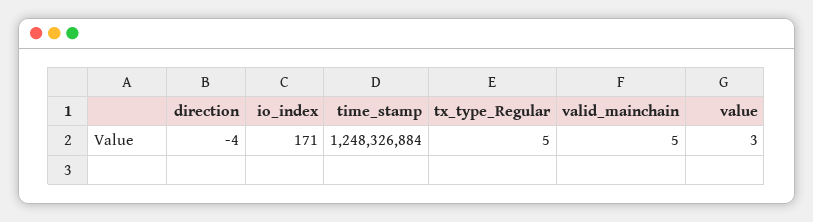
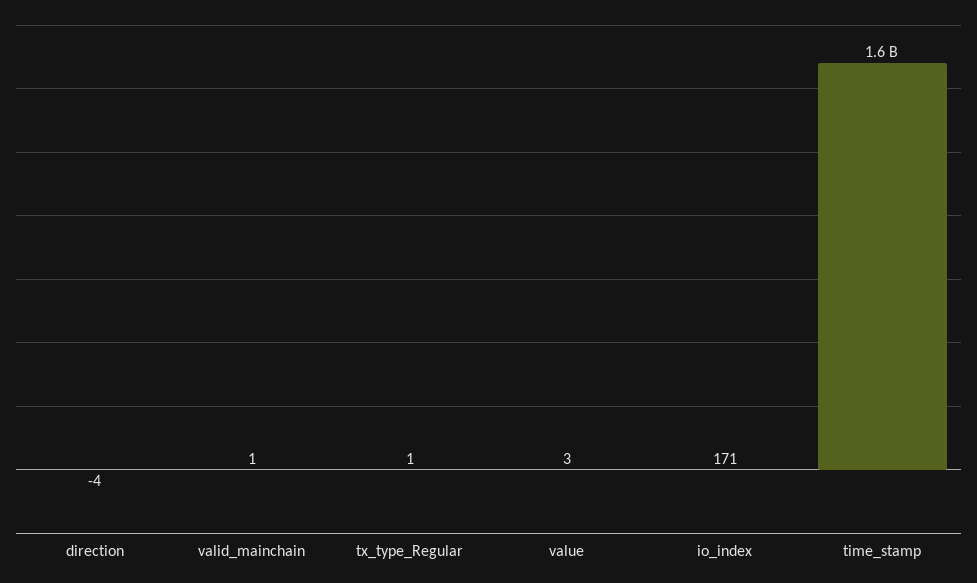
time_stamp: 1248326884 -> 1600000000
tx_type_Regular: 5 -> 1
valid_mainchain: 5 -> 1

